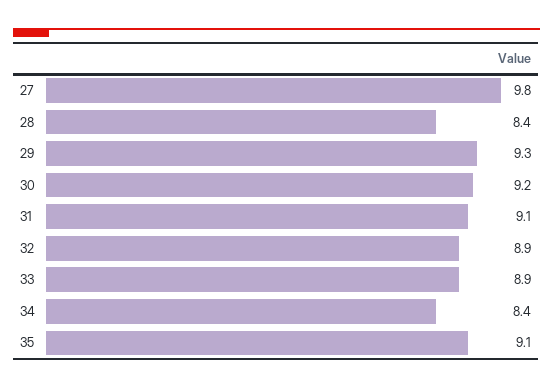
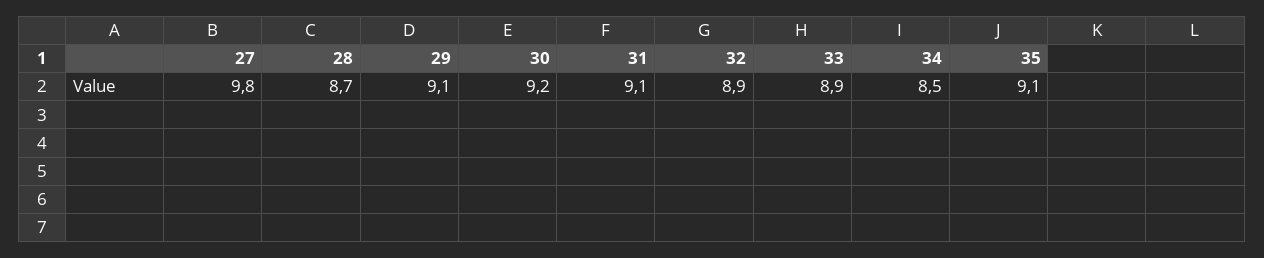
28: 8.4 -> 8.7
29: 9.3 -> 9.1
34: 8.4 -> 8.5

